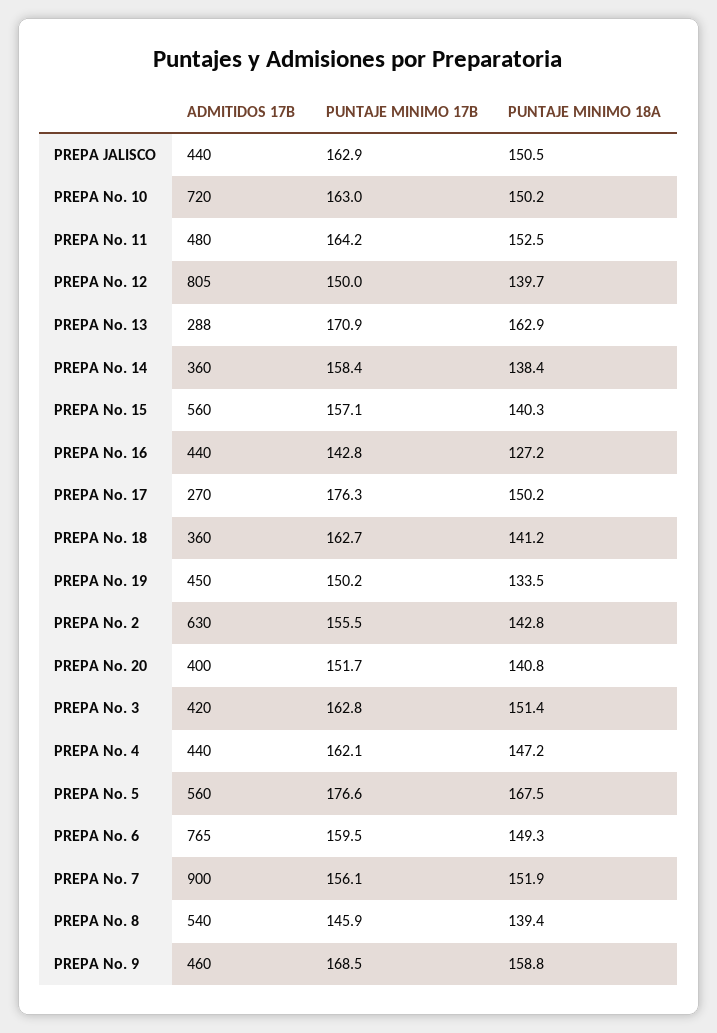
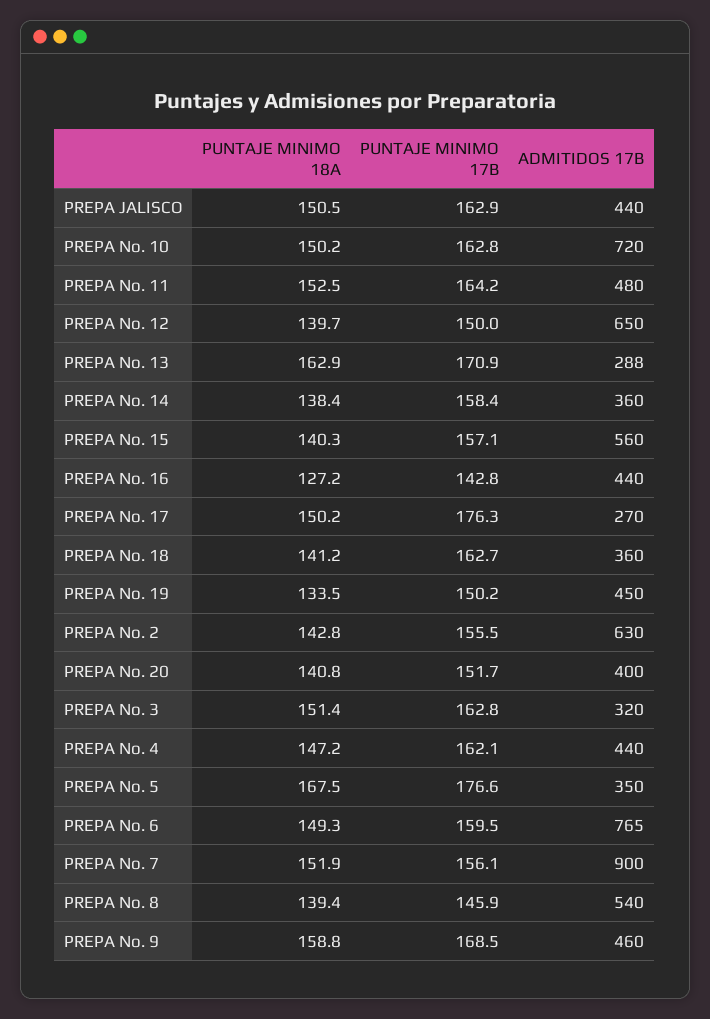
PUNTAJE MINIMO 17B, PREPA No. 10: 163 -> 162.8
ADMITIDOS 17B, PREPA No. 12: 805 -> 650
ADMITIDOS 17B, PREPA No. 3: 420 -> 320
ADMITIDOS 17B, PREPA No. 5: 560 -> 350

